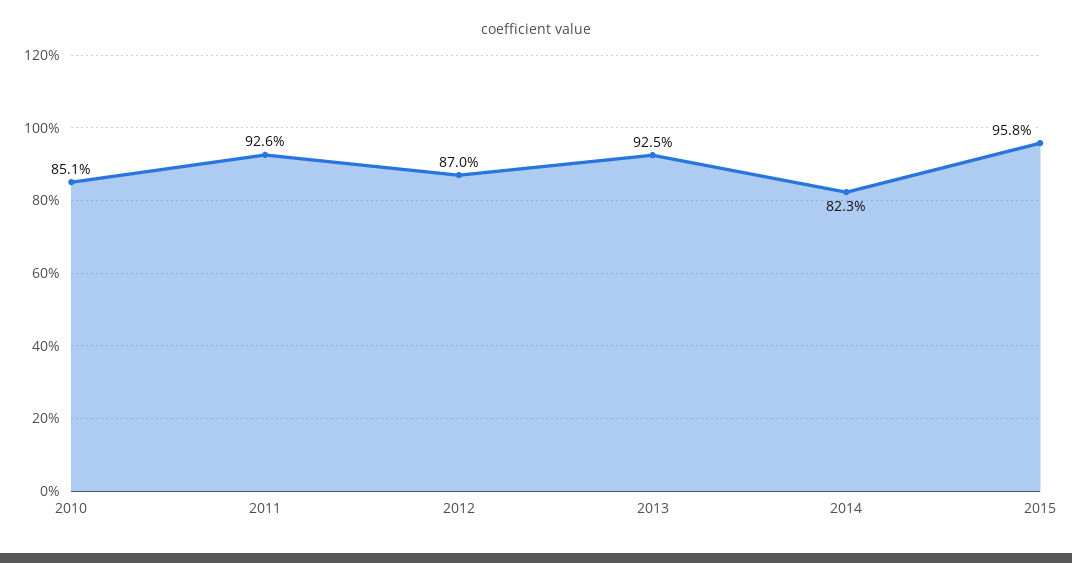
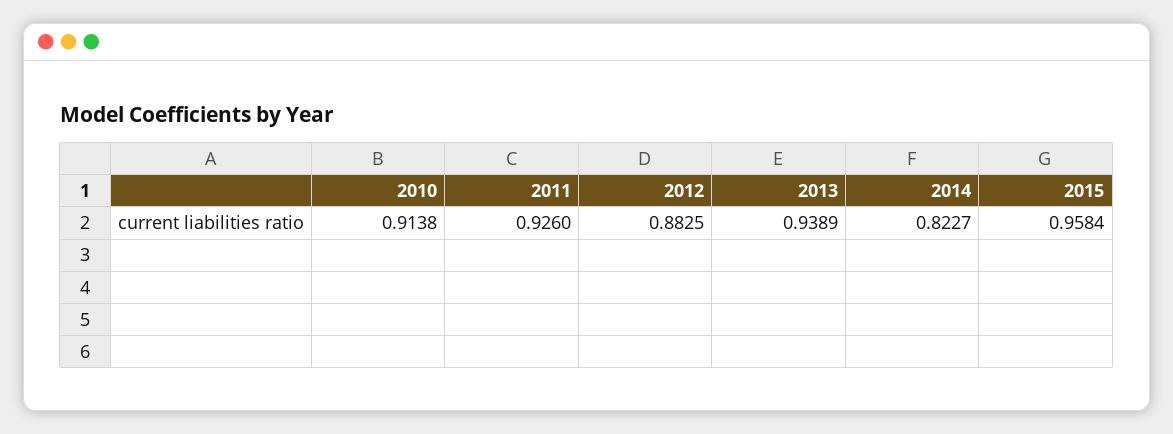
2010: 0.851 -> 0.9138
2012: 0.87 -> 0.8825
2013: 0.925 -> 0.9389

